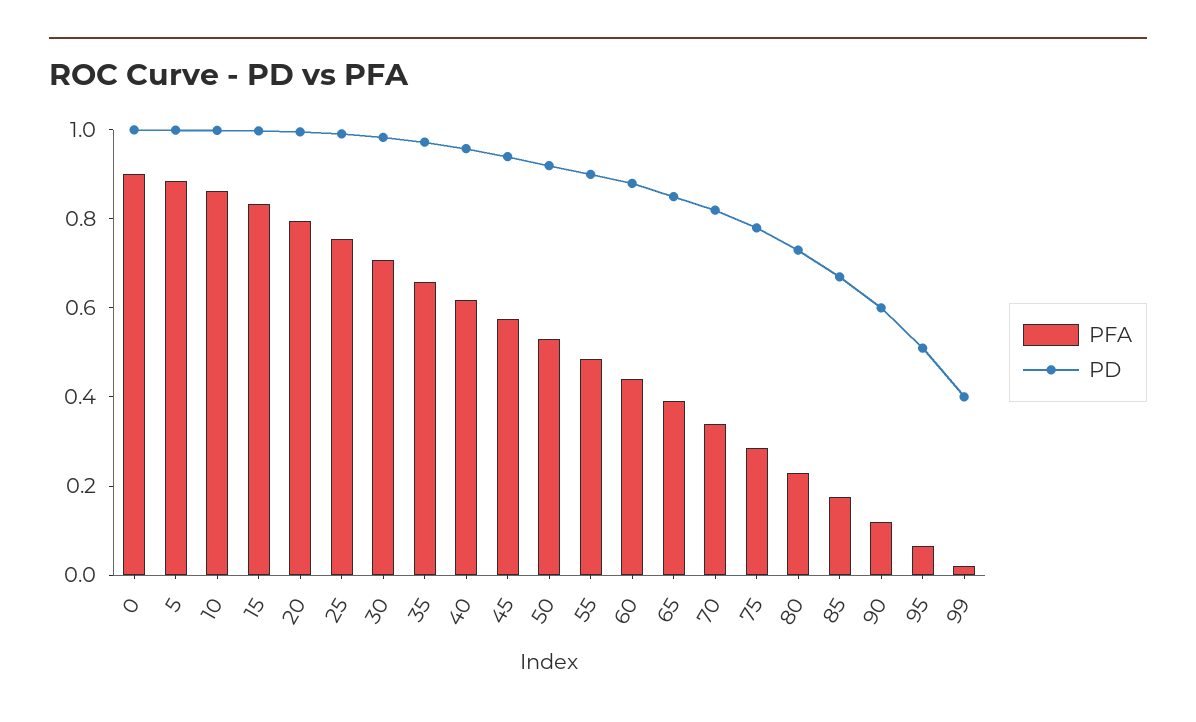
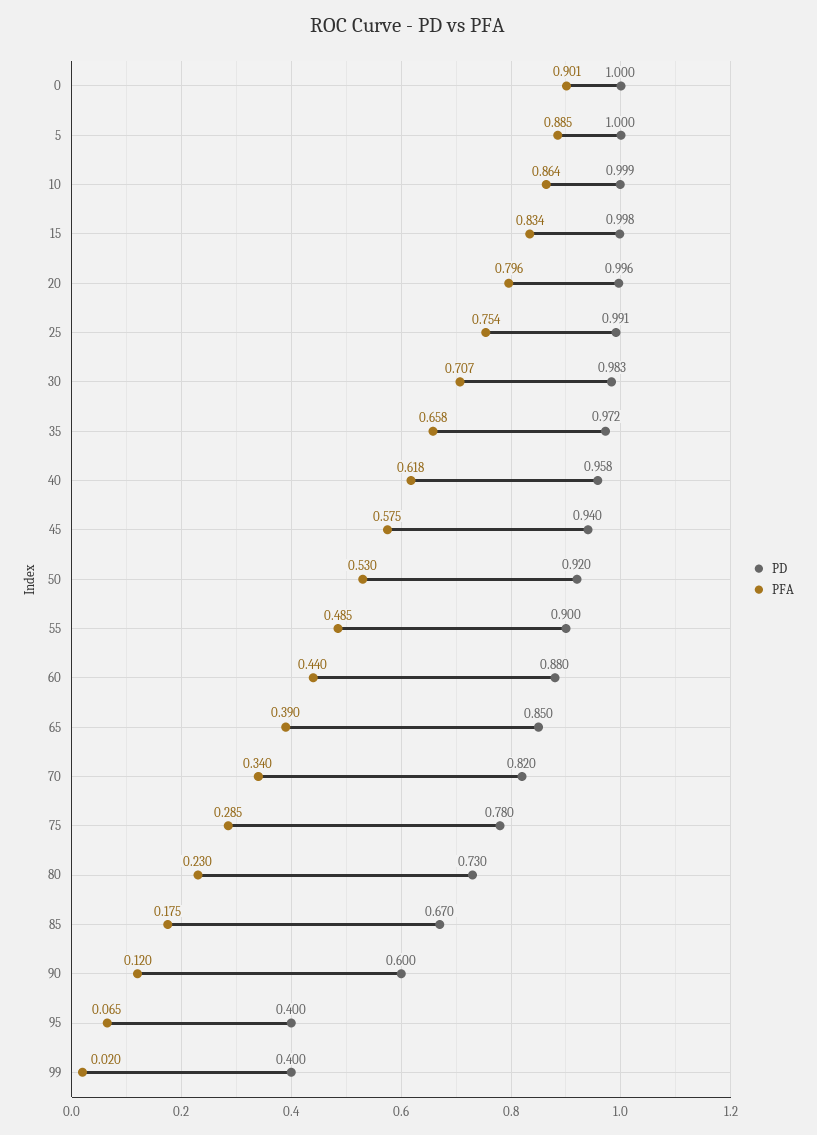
PD, 95: 0.5 -> 0.4

